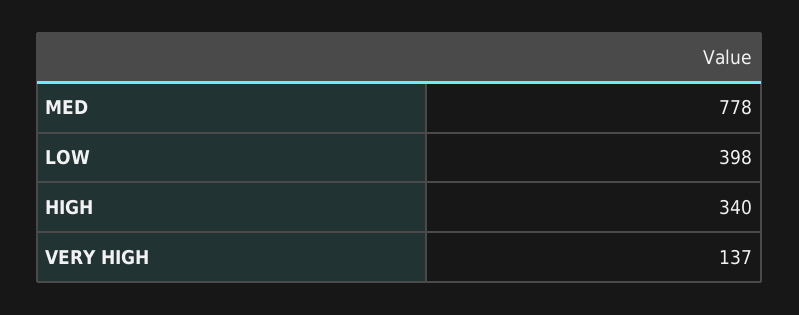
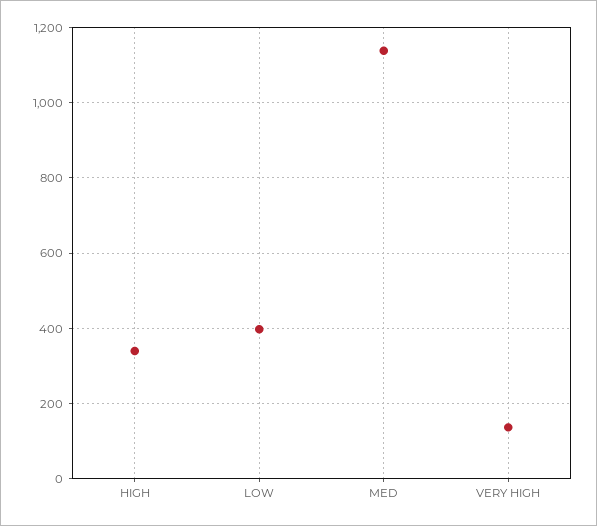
MED: 778 -> 1140

